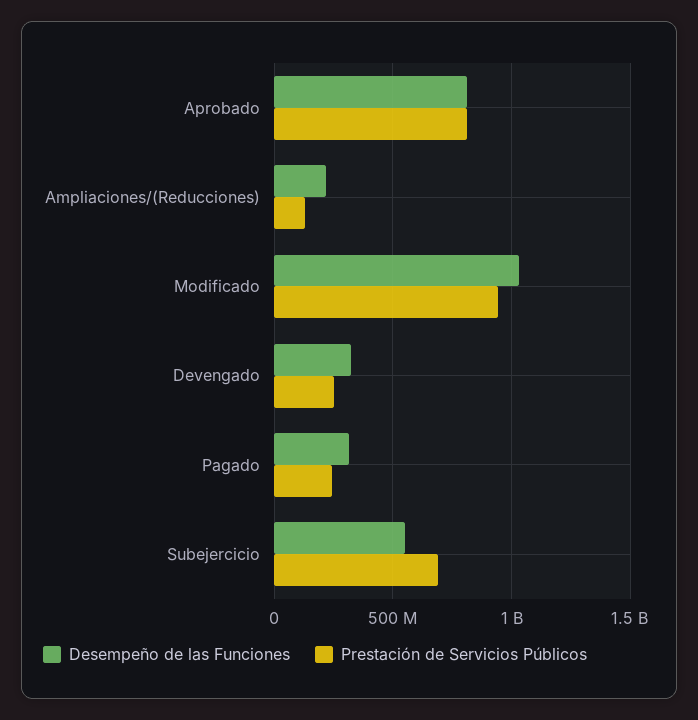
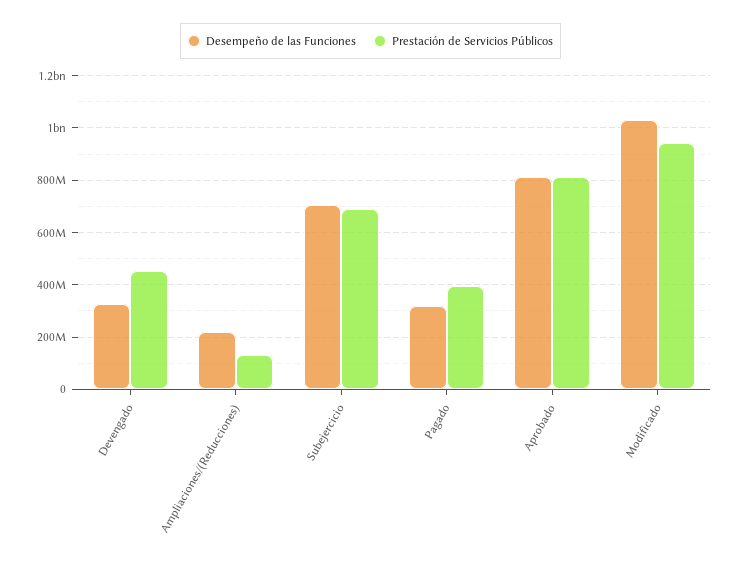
Prestación de Servicios Públicos, Devengado: 250000000 -> 450000000
Prestación de Servicios Públicos, Pagado: 250000000 -> 400000000
Desempeño de las Funciones, Subejercicio: 550000000 -> 700000000

